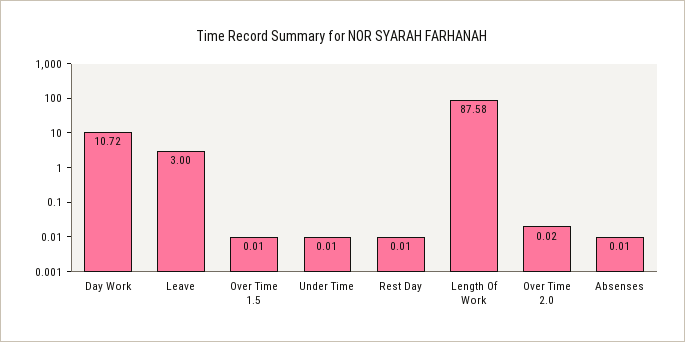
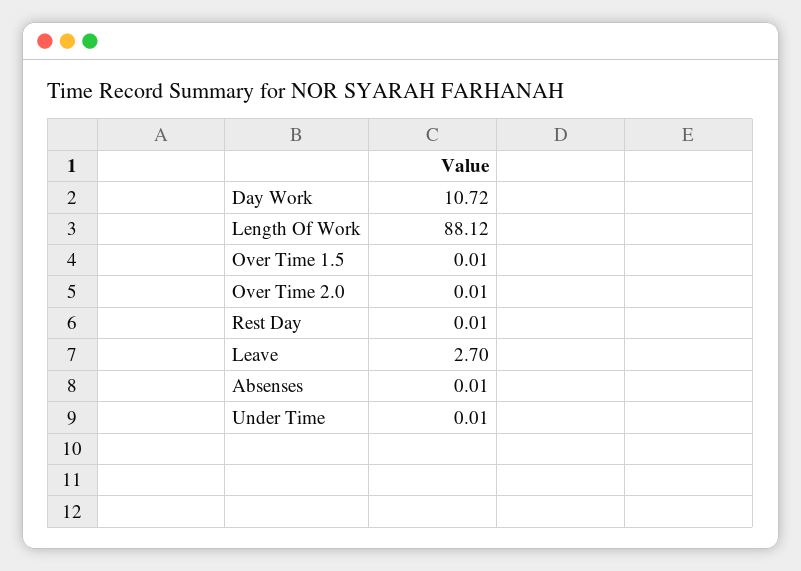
Leave: 3 -> 2.7
Length Of Work: 87.58 -> 88.12
Over Time 2.0: 0.02 -> 0.01

